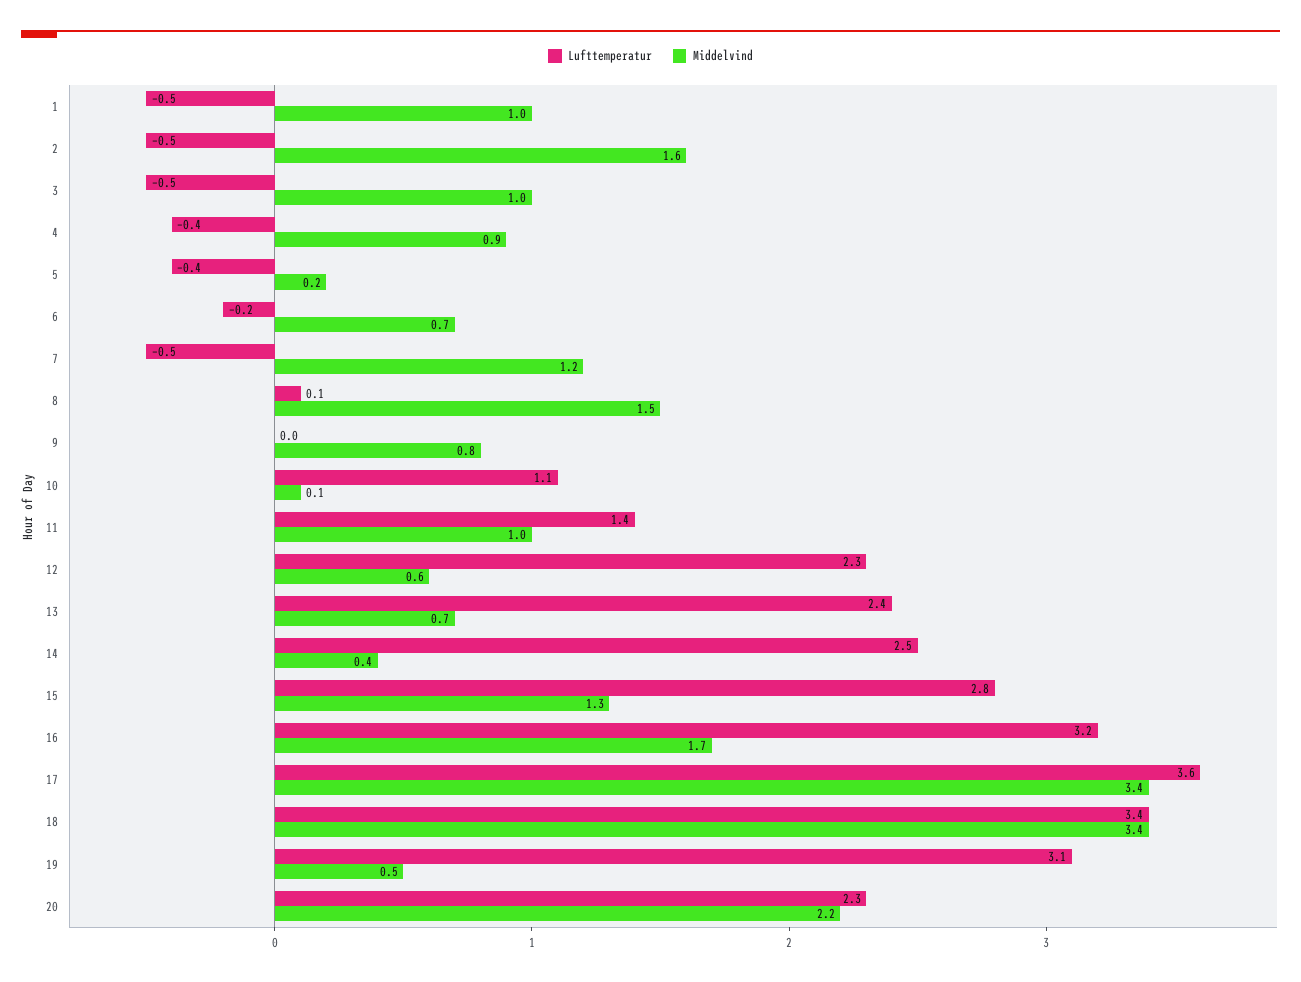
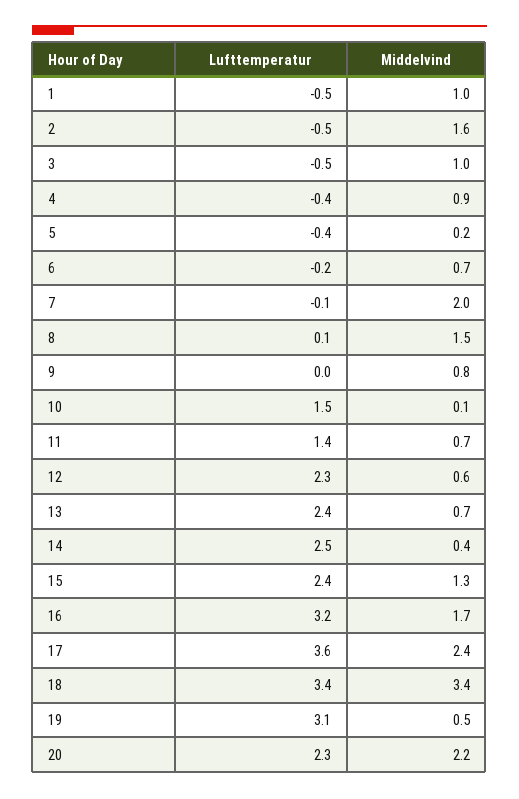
Lufttemperatur, 7: -0.5 -> -0.1
Middelvind, 7: 1.2 -> 2
Lufttemperatur, 10: 1.1 -> 1.5
Middelvind, 11: 1 -> 0.7
Lufttemperatur, 15: 2.8 -> 2.4
Middelvind, 17: 3.4 -> 2.4

